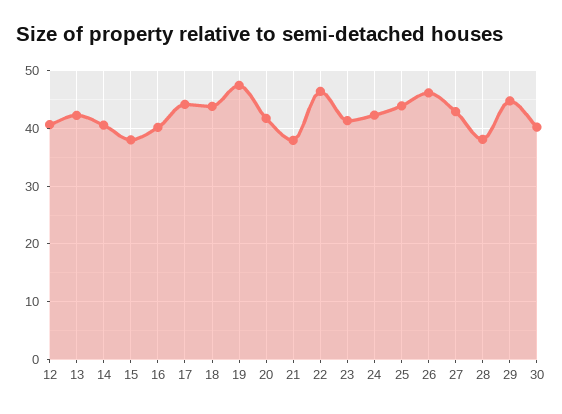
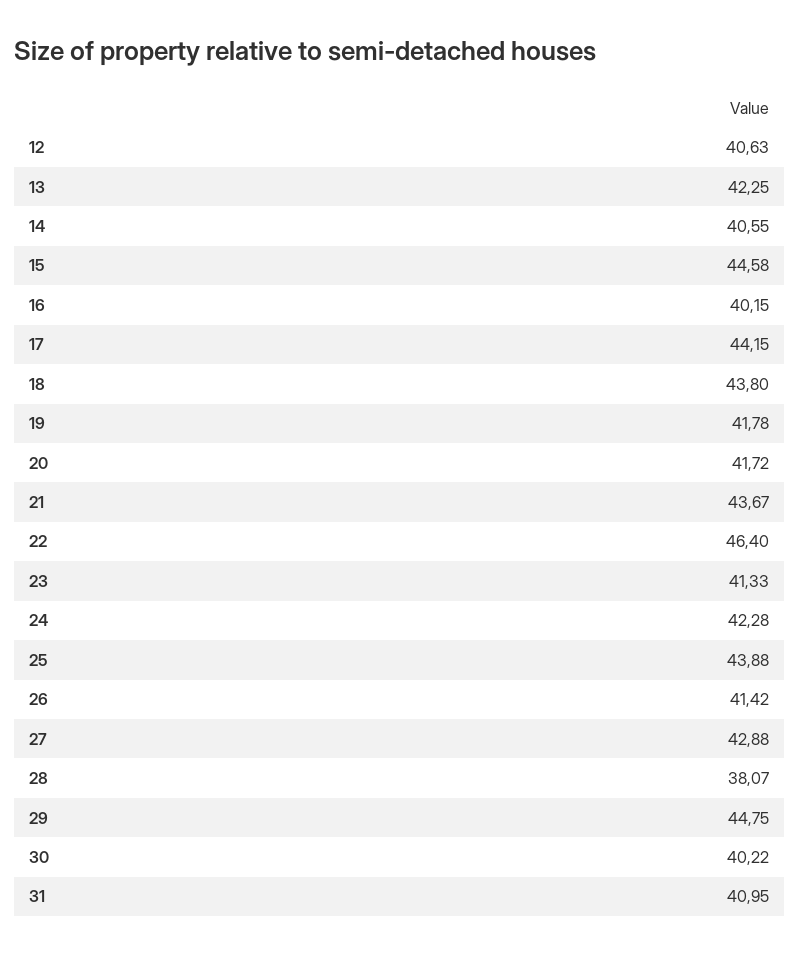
15: 38 -> 44.58
19: 48 -> 41.78
21: 38 -> 43.67
26: 46 -> 41.42
31: none -> 40.95

